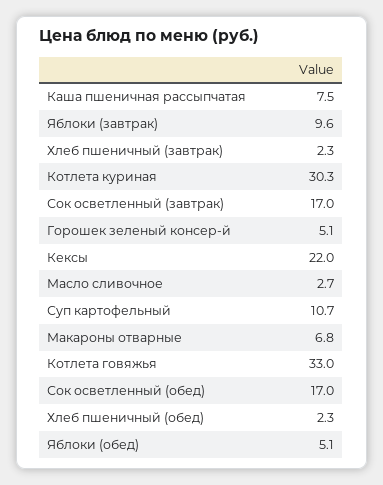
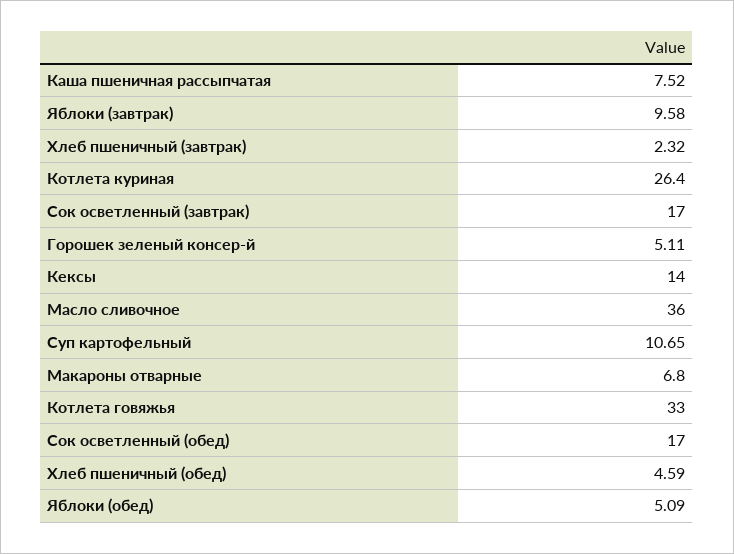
Котлета куриная: 30.3 -> 26.4
Кексы: 22 -> 14
Масло сливочное: 2.7 -> 36
Хлеб пшеничный (обед): 2.3 -> 4.59

